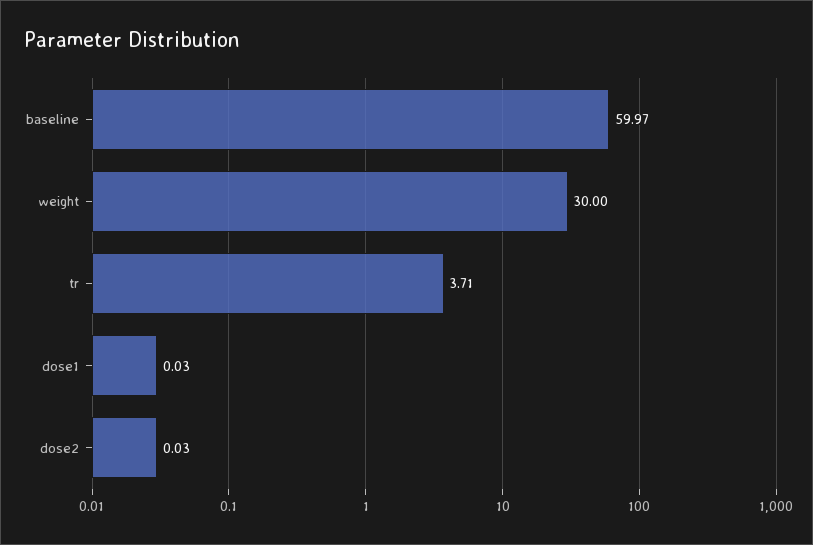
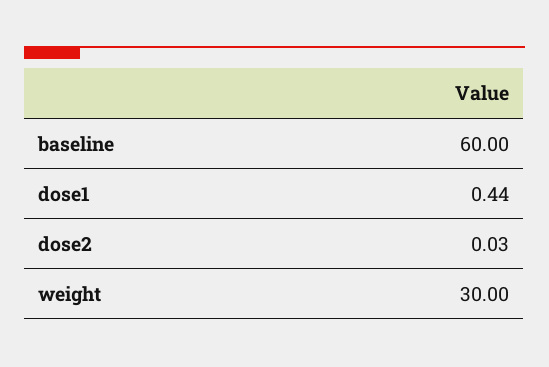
baseline: 59.97 -> 60
tr: 3.71 -> none
dose1: 0.03 -> 0.44

